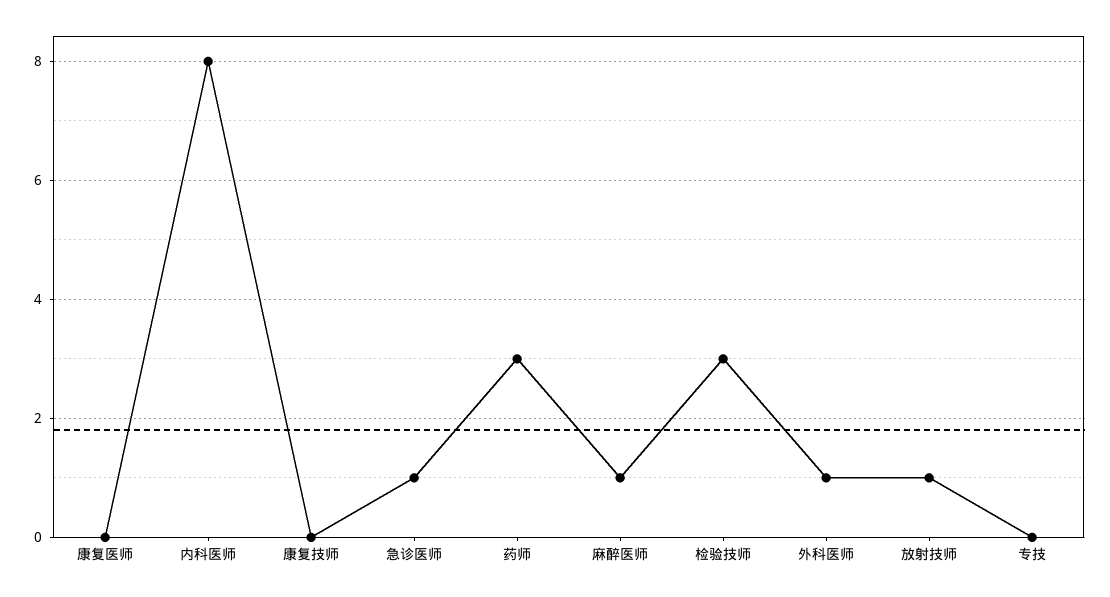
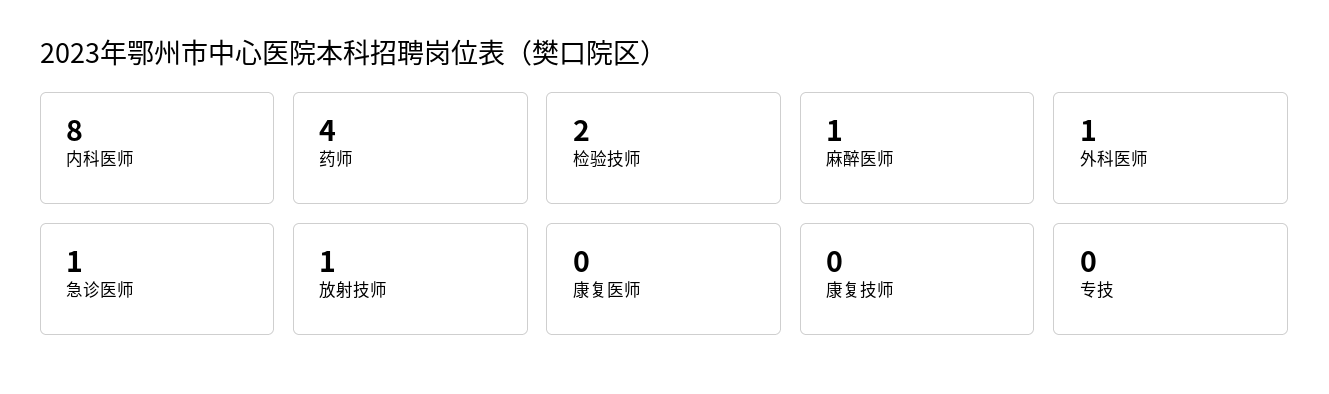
药师: 3 -> 4
检验技师: 3 -> 2

